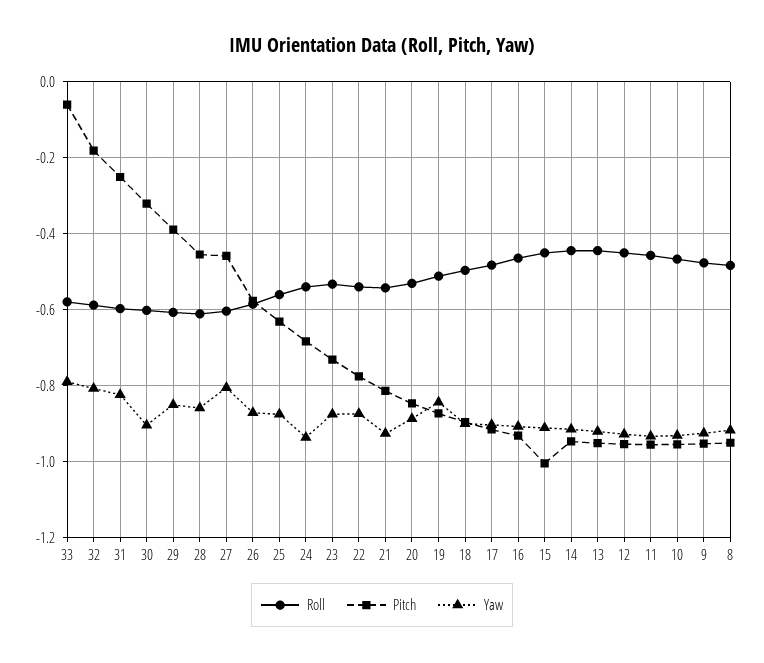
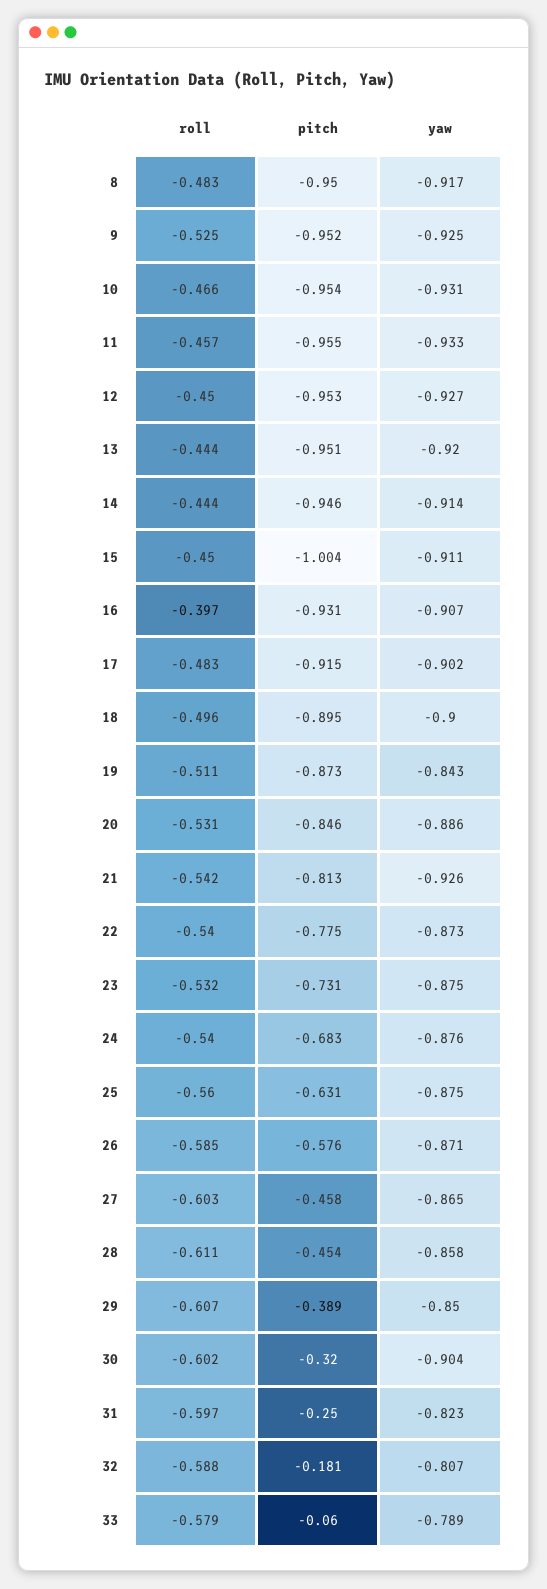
Yaw, 27: -0.8 -> -0.865
Yaw, 24: -0.94 -> -0.876
Roll, 16: -0.46 -> -0.397
Roll, 9: -0.48 -> -0.525

